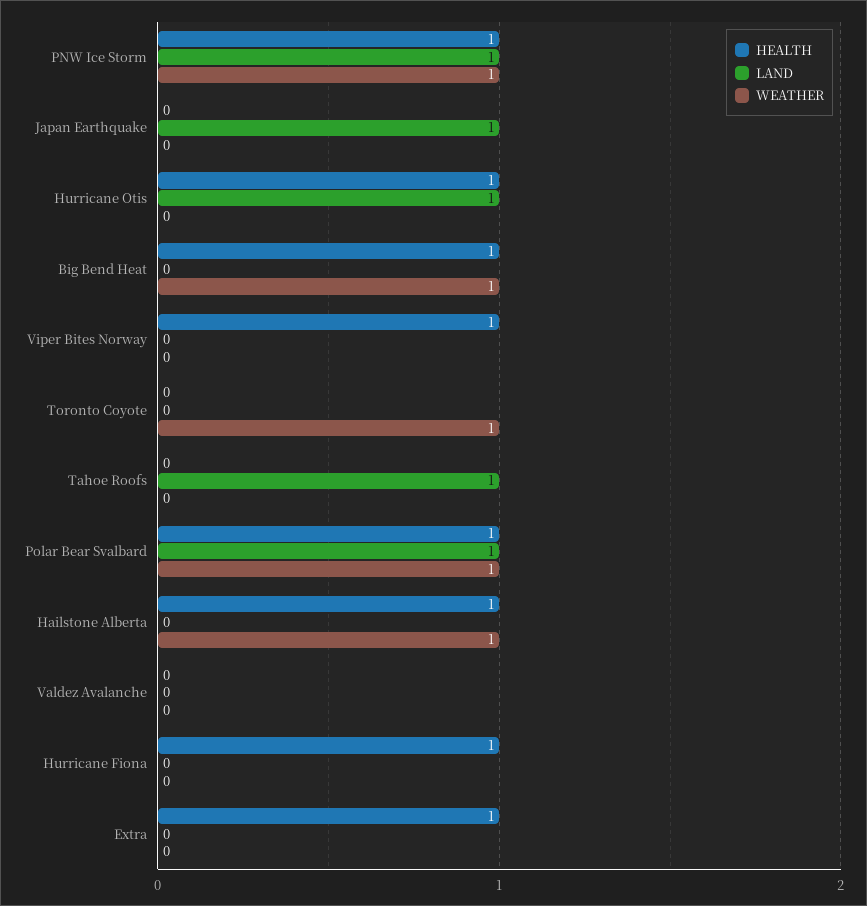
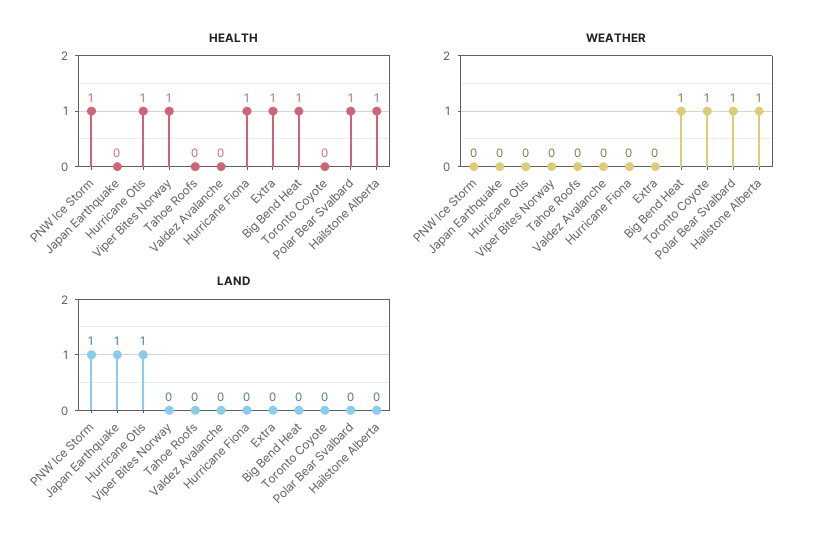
WEATHER, PNW Ice Storm: 1 -> 0
LAND, Tahoe Roofs: 1 -> 0
LAND, Polar Bear Svalbard: 1 -> 0

